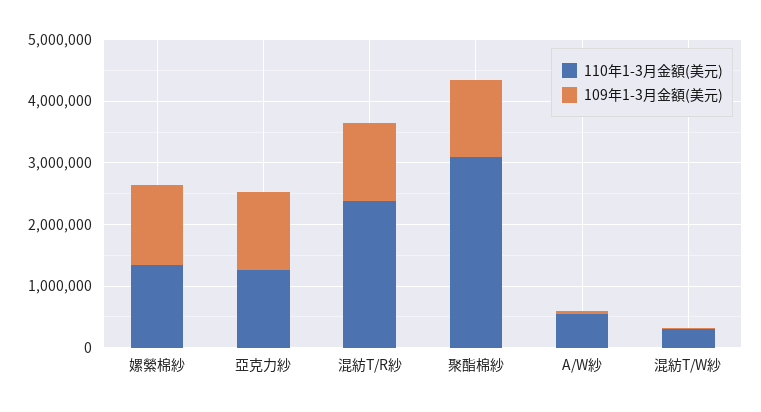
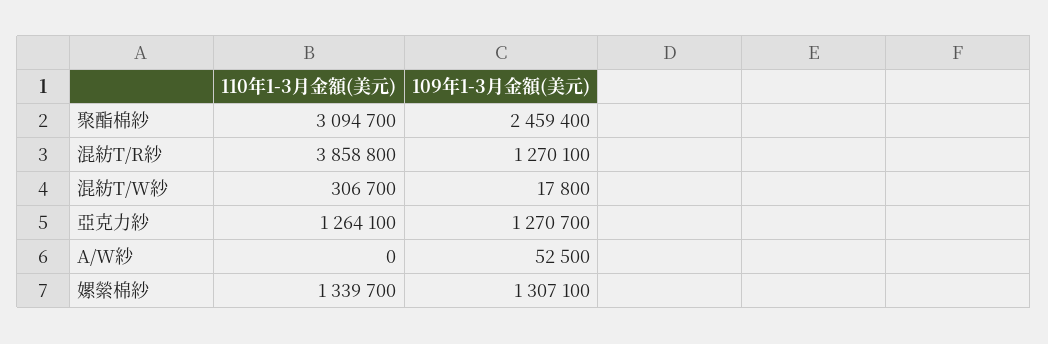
110年1-3月金額(美元), 混紡T/R紗: 2400000 -> 3858800
109年1-3月金額(美元), 聚酯棉紗: 1200000 -> 2459400
110年1-3月金額(美元), A/W紗: 600000 -> 0

